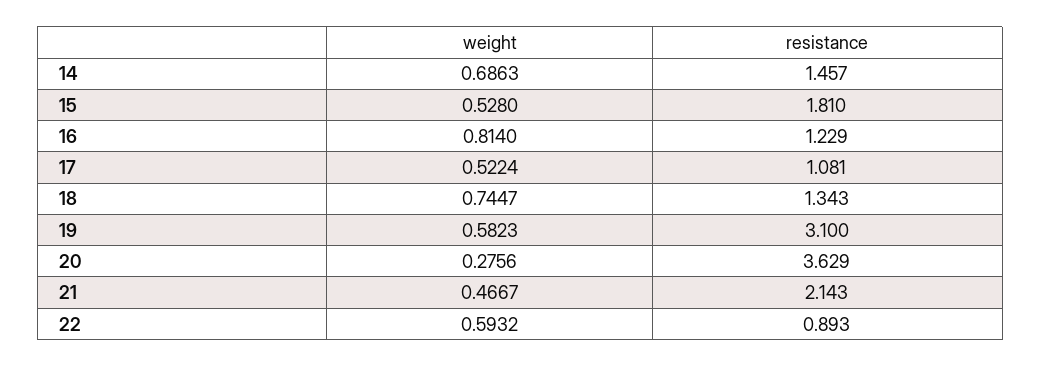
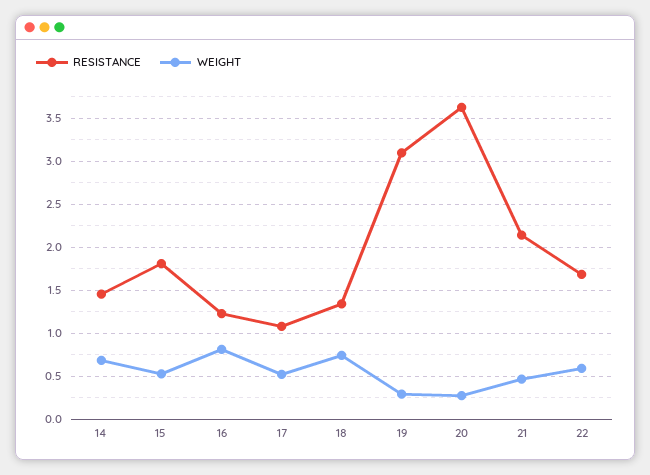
weight, 19: 0.5823 -> 0.3
resistance, 22: 0.893 -> 1.7

